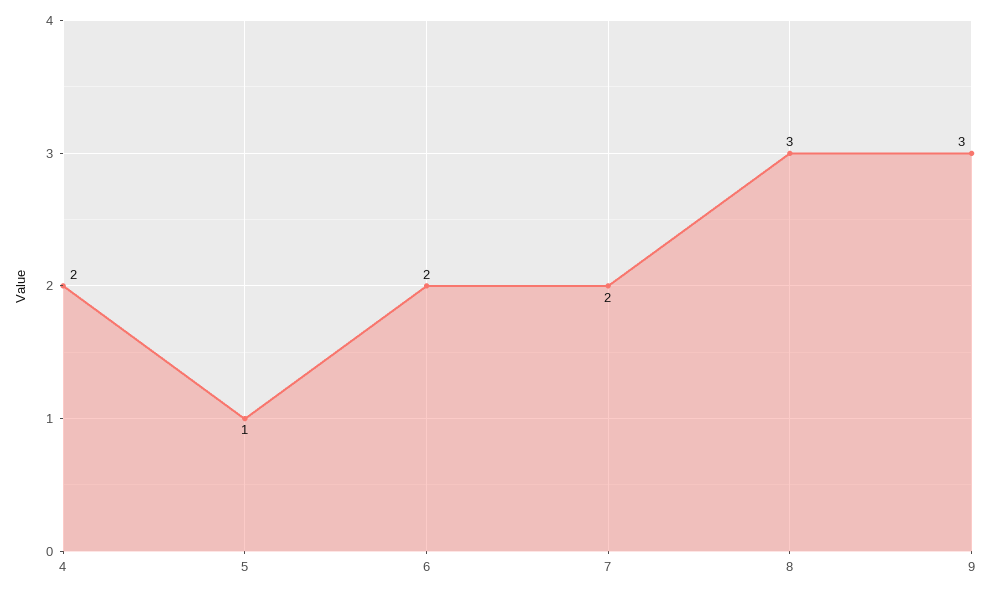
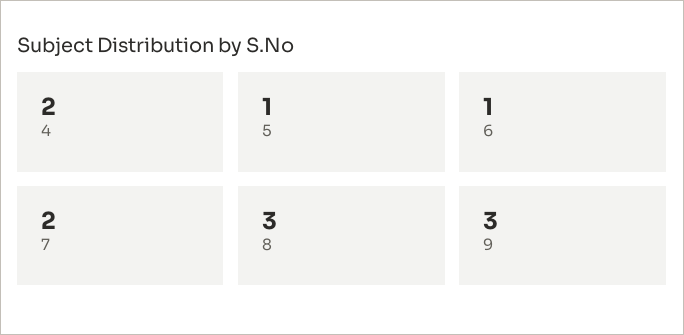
6: 2 -> 1

